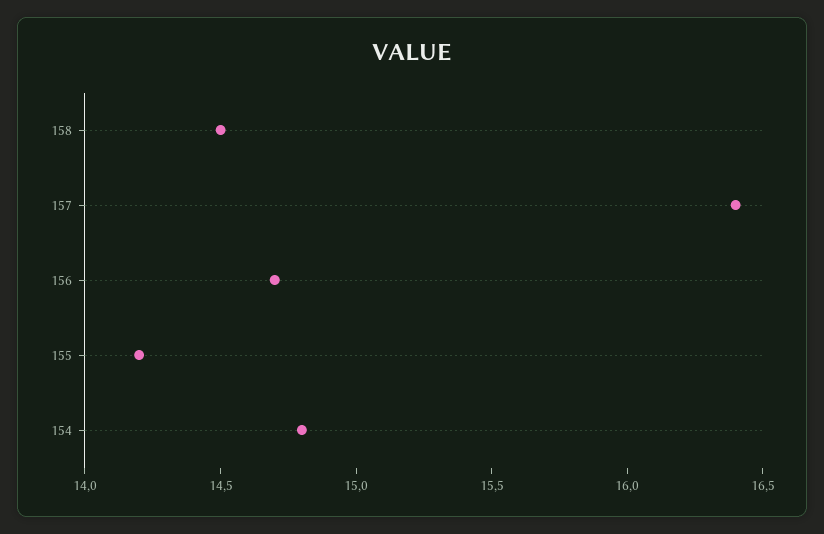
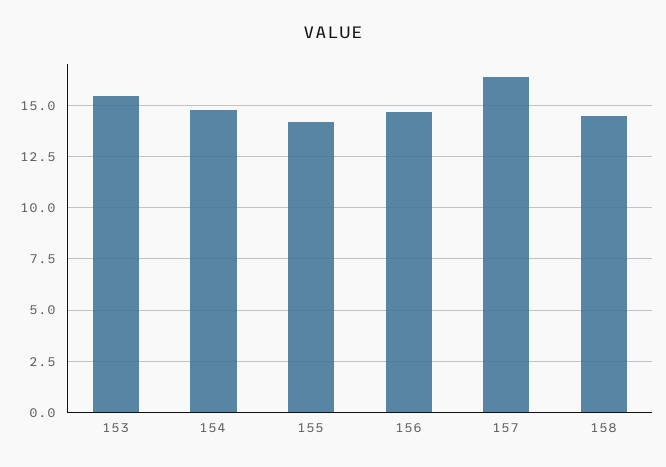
153: none -> 15.5

